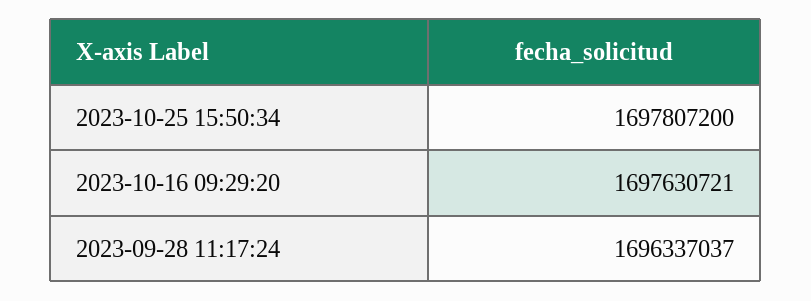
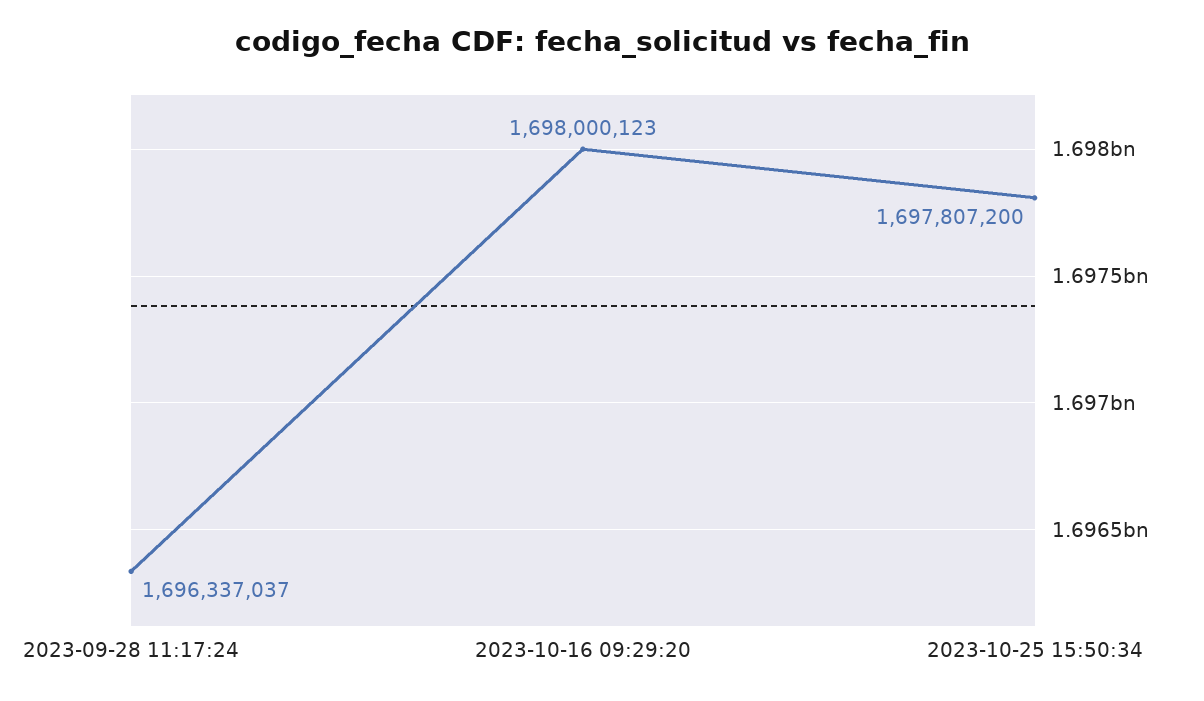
2023-10-16 09:29:20: 1697630721 -> 1698000123

